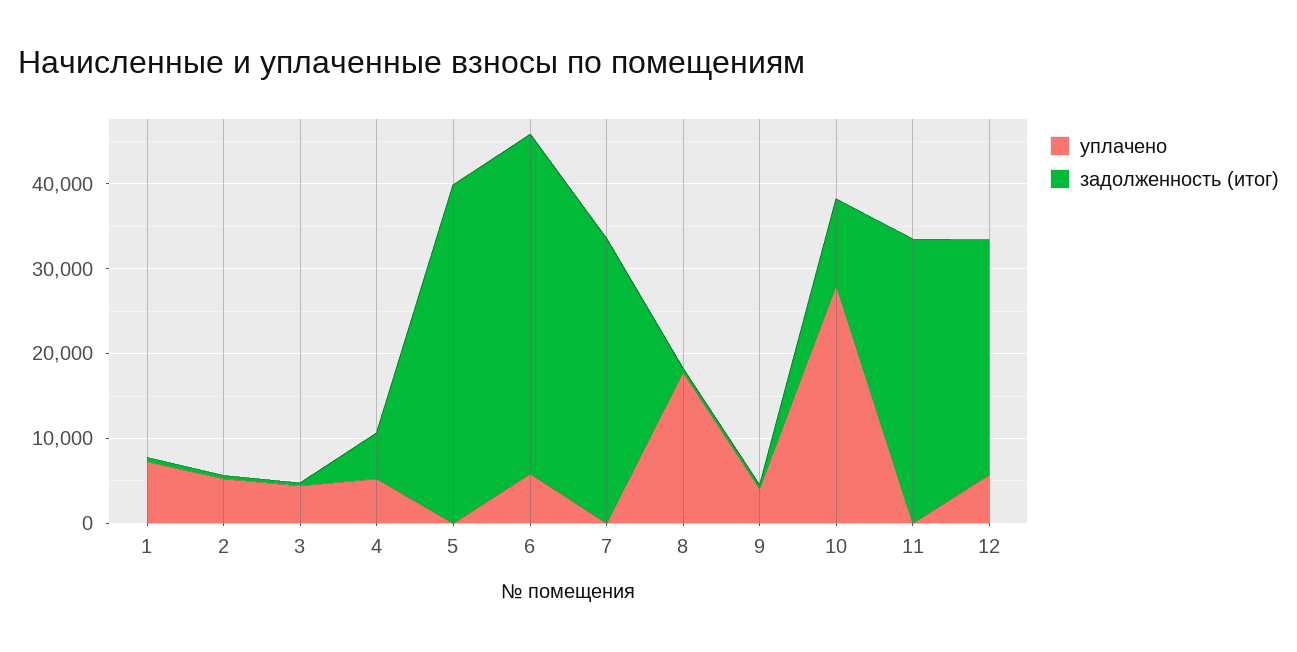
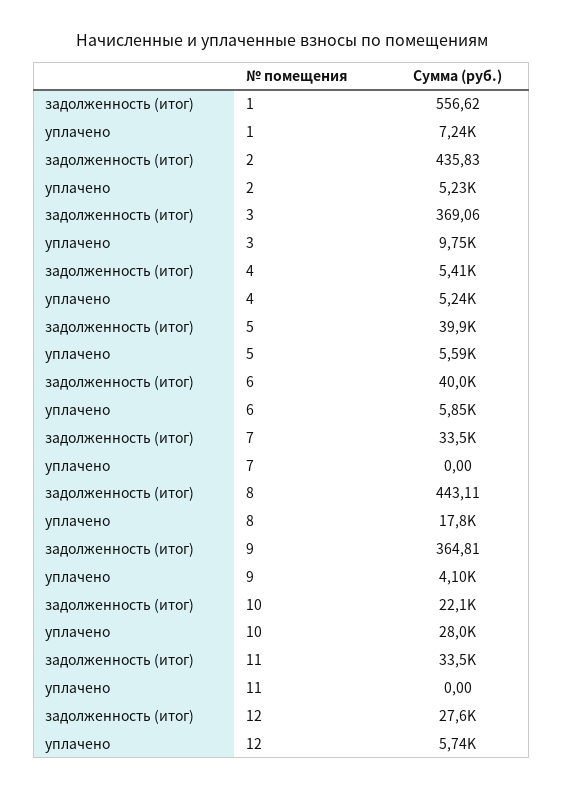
уплачено, 3: 4000 -> 9750
уплачено, 5: 0 -> 5590
задолженность (итог), 10: 10000 -> 22100

